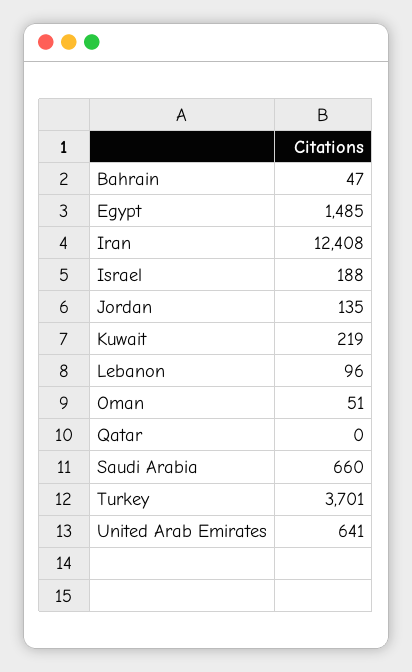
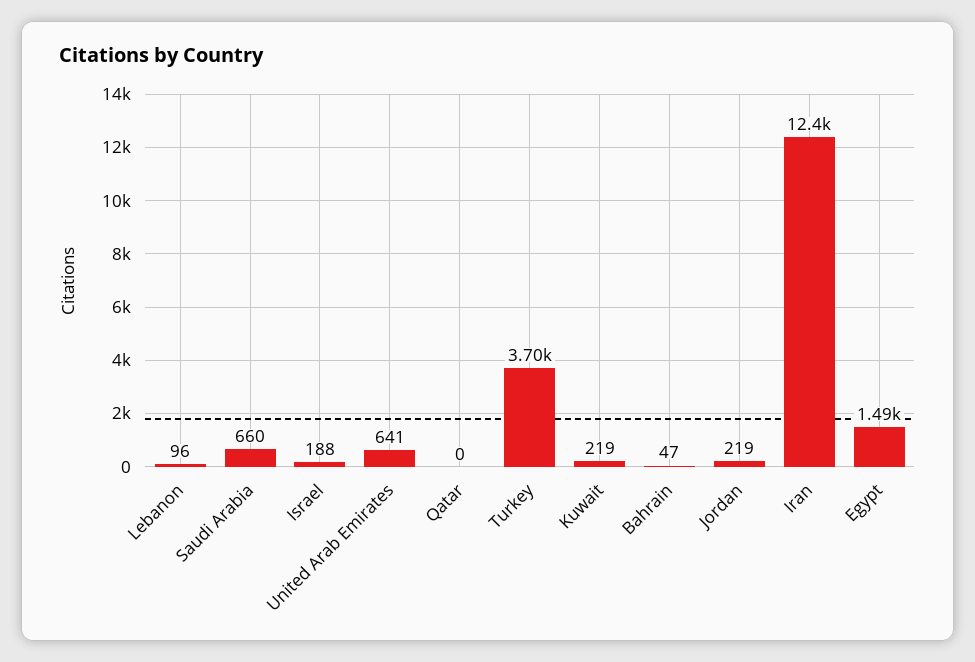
Jordan: 135 -> 219
Oman: 51 -> none

